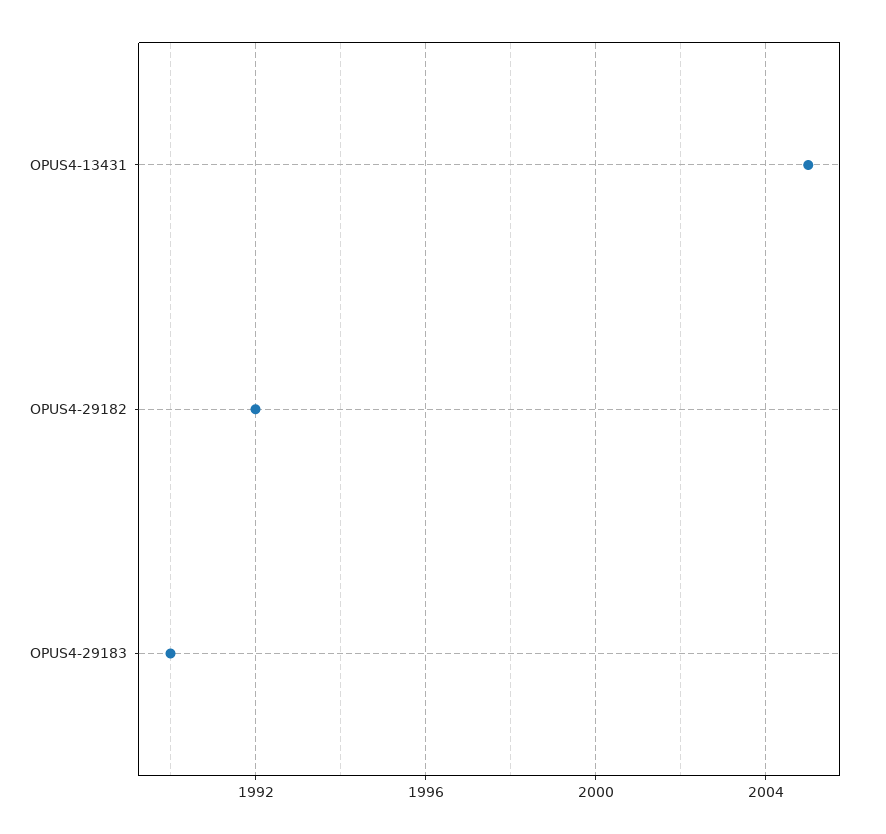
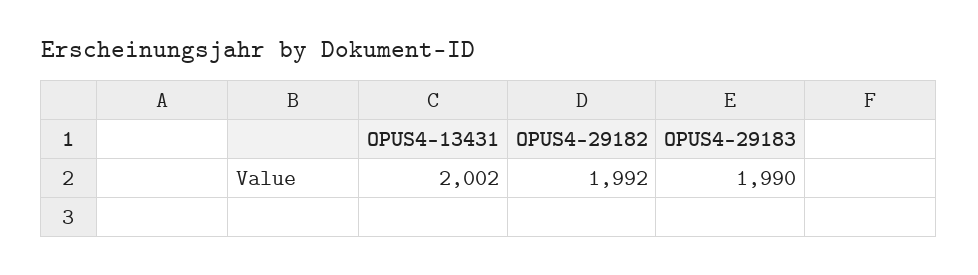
OPUS4-13431: 2005 -> 2002

